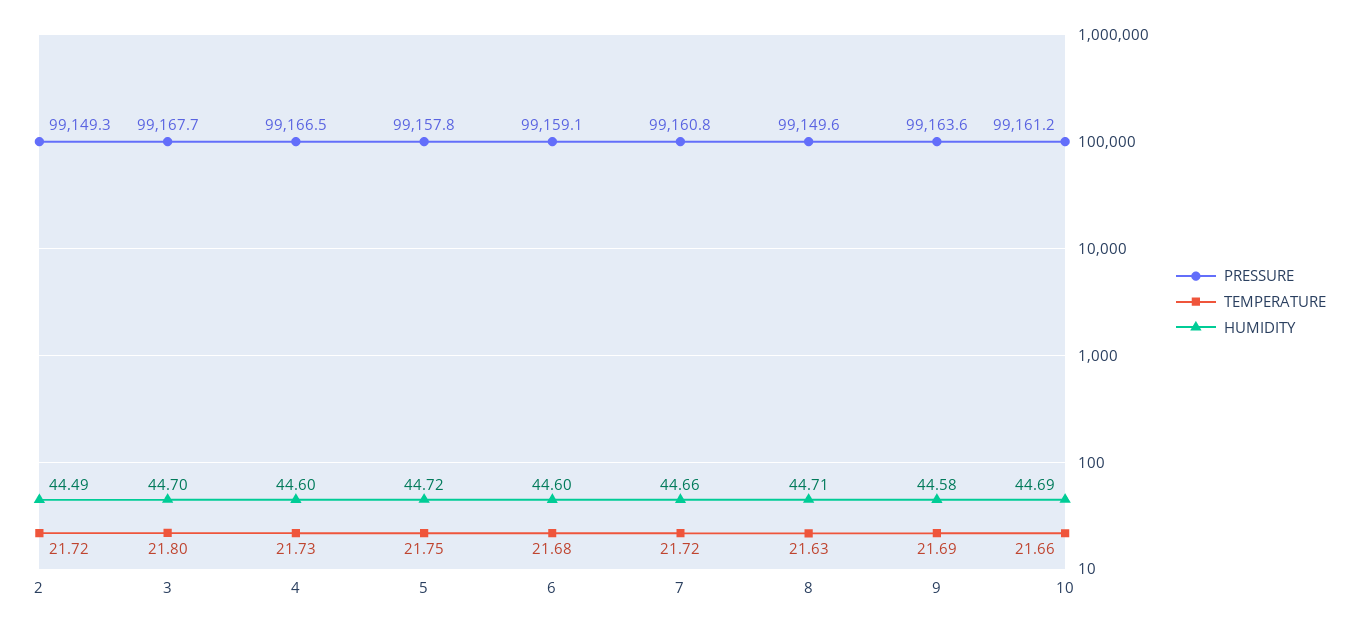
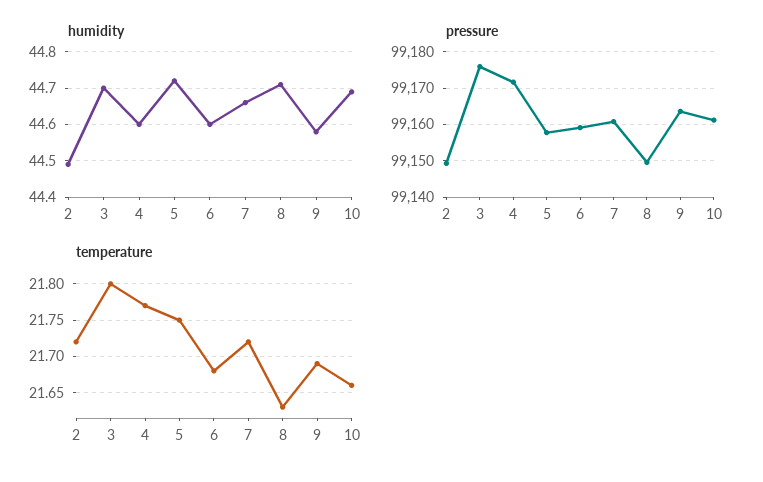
PRESSURE, 3: 99167.7 -> 99176
PRESSURE, 4: 99166.5 -> 99172
TEMPERATURE, 4: 21.73 -> 21.77

